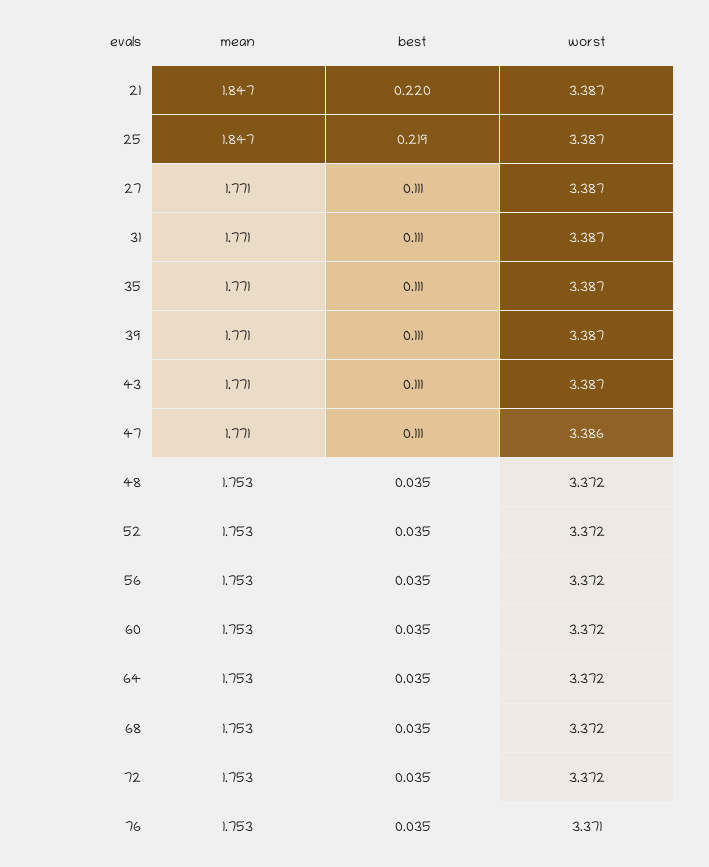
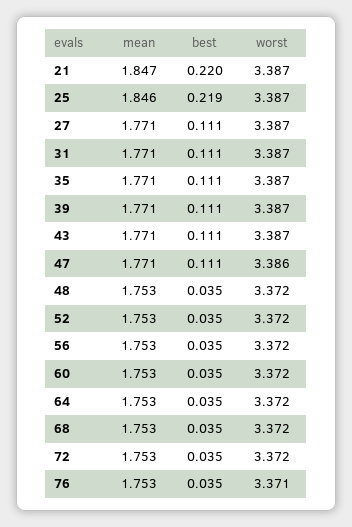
mean, 25: 1.847 -> 1.846

